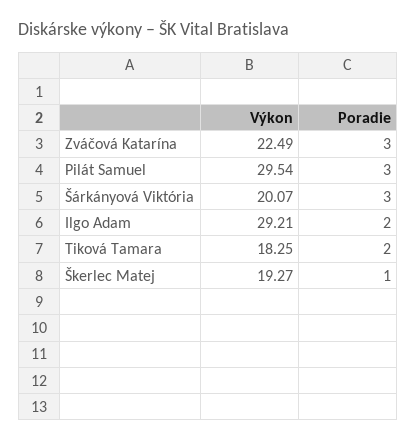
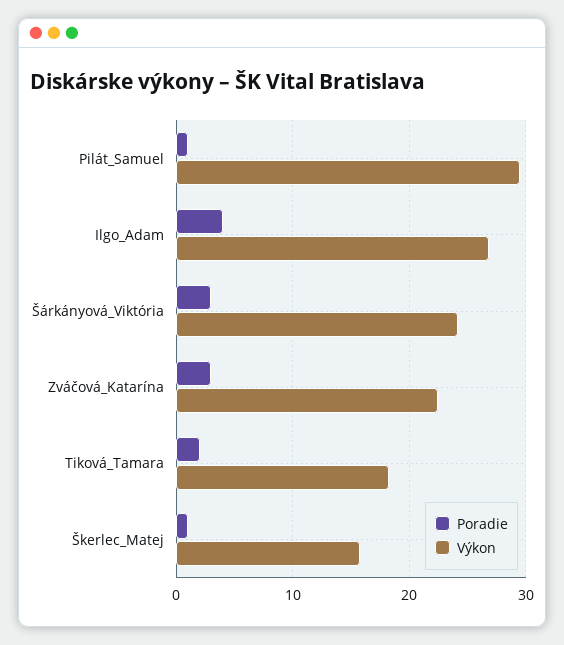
Poradie, Pilát Samuel: 3 -> 1
Výkon, Šárkányová Viktória: 20.07 -> 24
Výkon, Ilgo Adam: 29.21 -> 27
Poradie, Ilgo Adam: 2 -> 4
Výkon, Škerlec Matej: 19.27 -> 16

